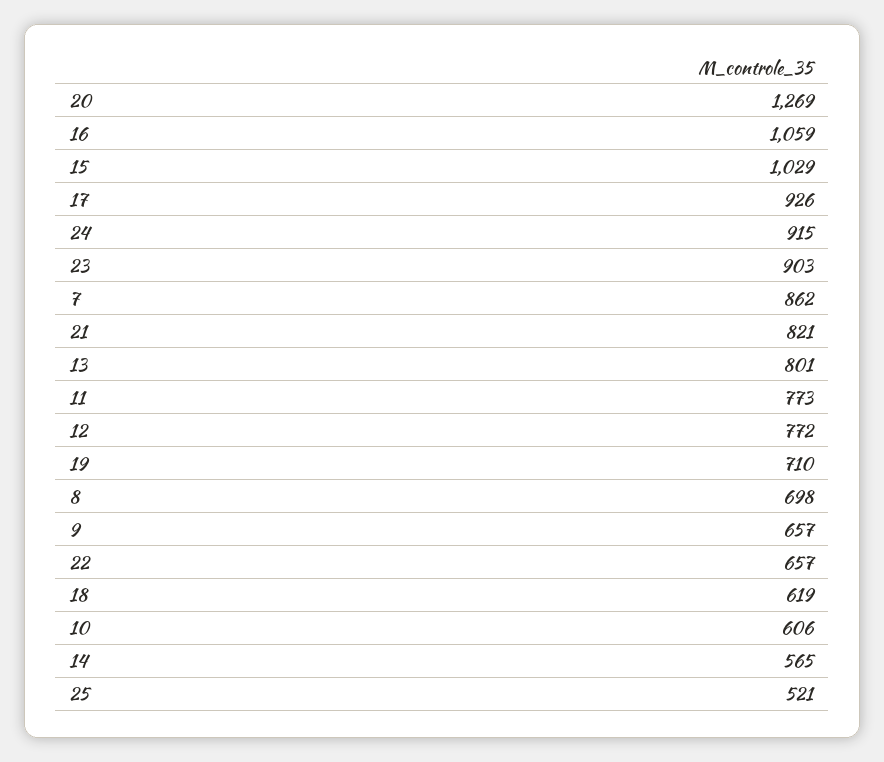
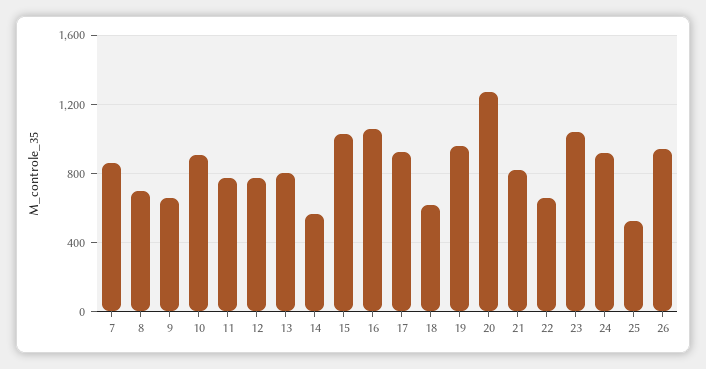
23: 903 -> 1050
19: 710 -> 950
10: 606 -> 900
26: none -> 950

